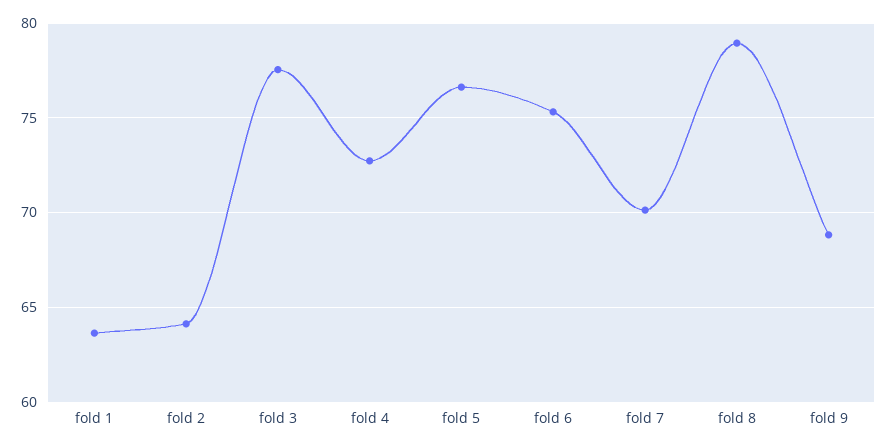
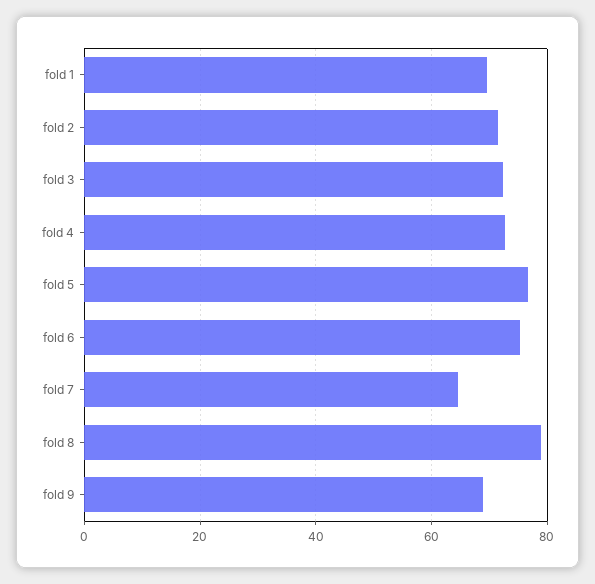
fold 1: 63.5 -> 70
fold 2: 64 -> 72
fold 3: 77.5 -> 72
fold 7: 70 -> 64

